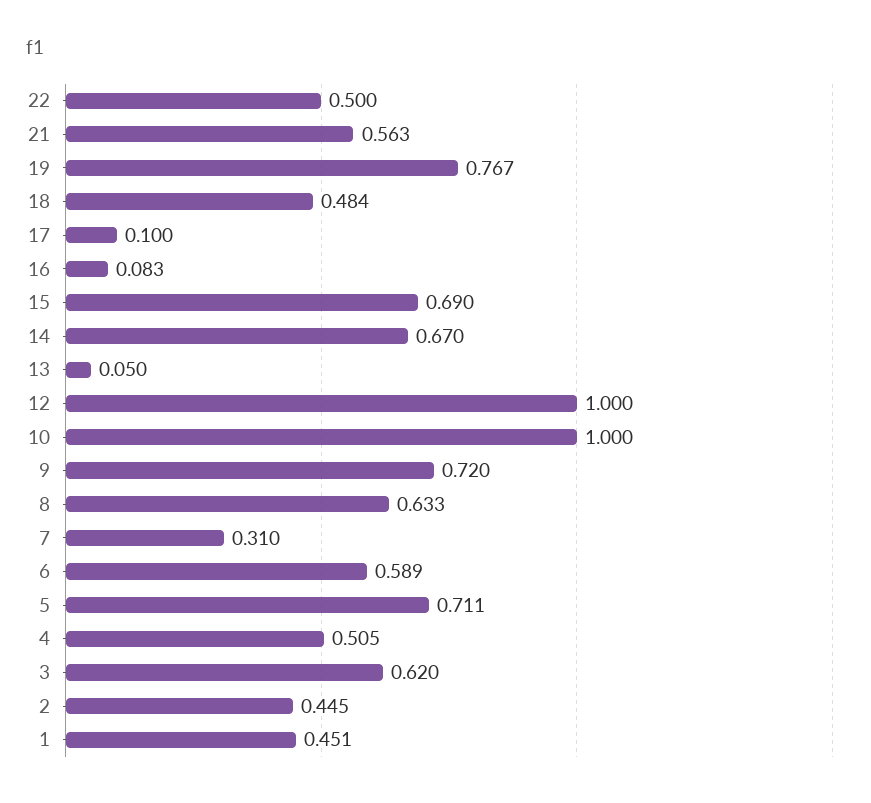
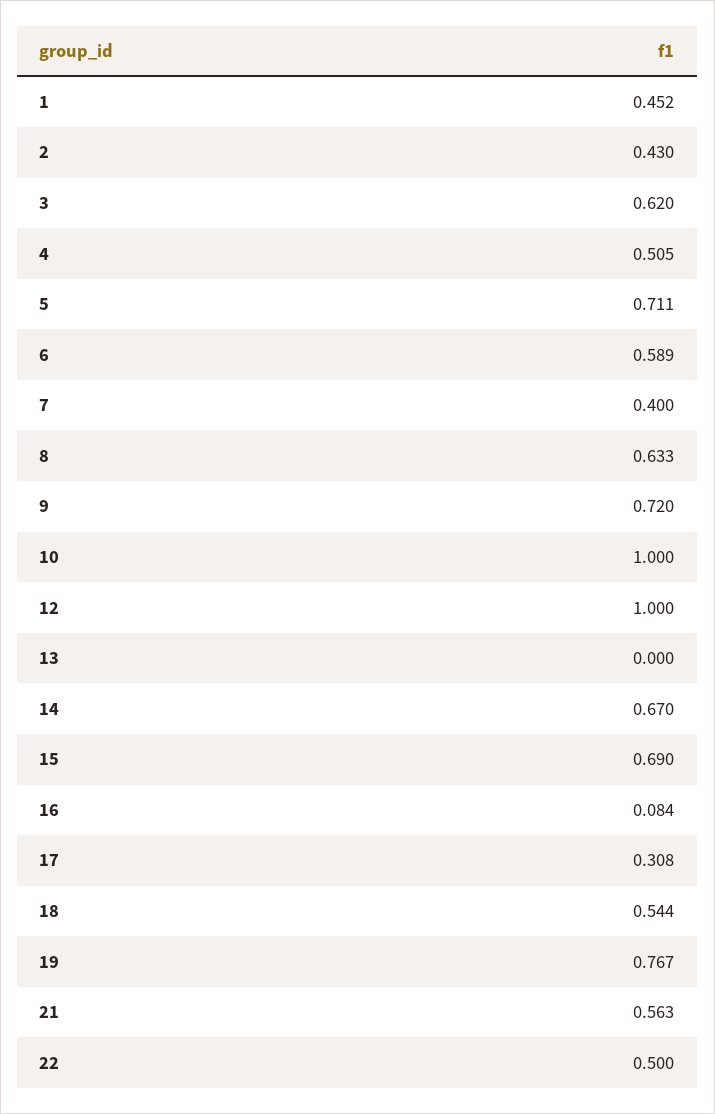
18: 0.484 -> 0.544
17: 0.1 -> 0.308
16: 0.083 -> 0.084
13: 0.05 -> 0
7: 0.31 -> 0.4
2: 0.445 -> 0.43
1: 0.451 -> 0.452

